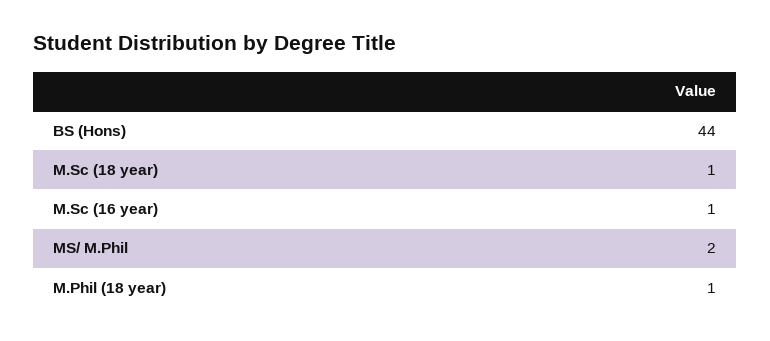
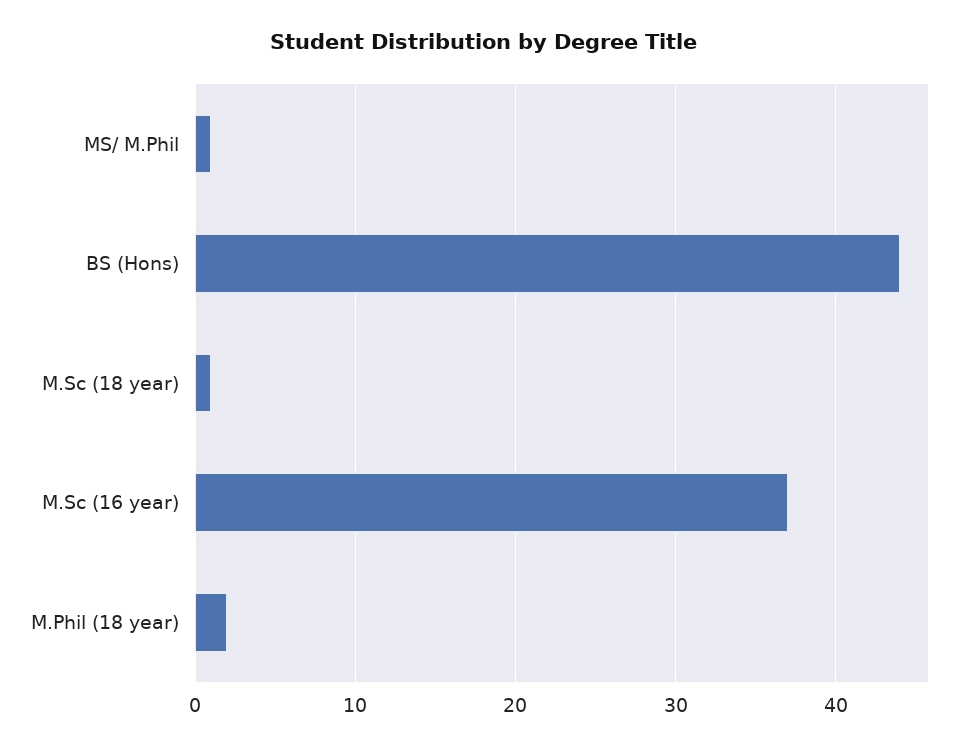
M.Sc (16 year): 1 -> 37
MS/ M.Phil: 2 -> 1
M.Phil (18 year): 1 -> 2

